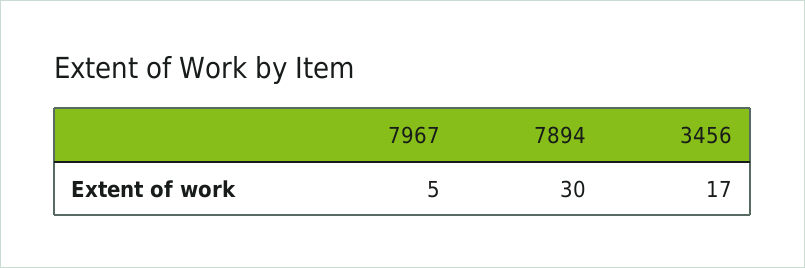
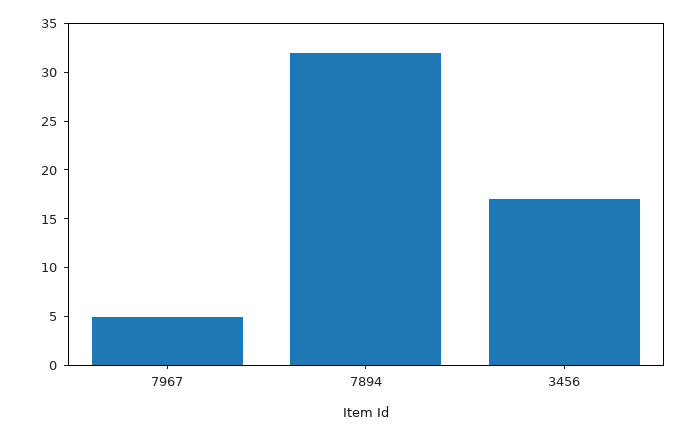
7894: 30 -> 32

